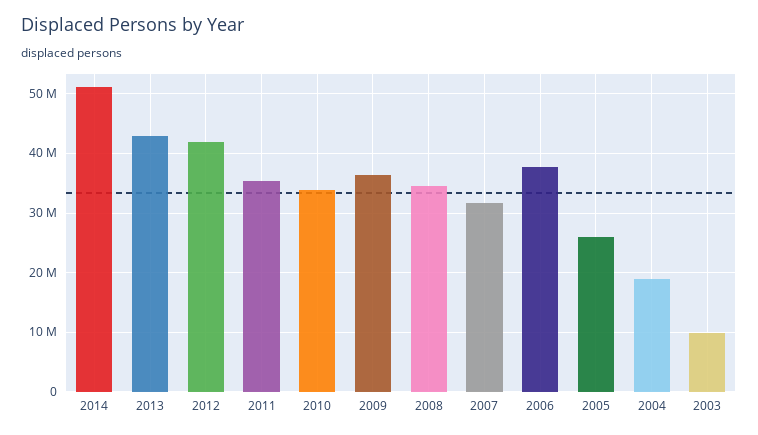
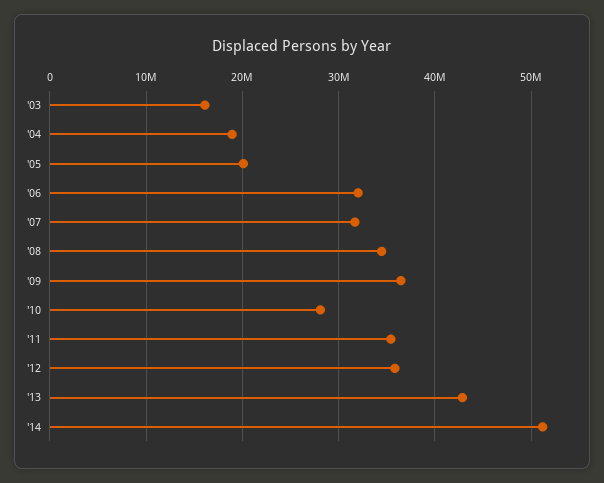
2012: 42000000 -> 36000000
2010: 34000000 -> 28000000
2006: 38000000 -> 32000000
2005: 26000000 -> 20000000
2003: 10000000 -> 16000000

